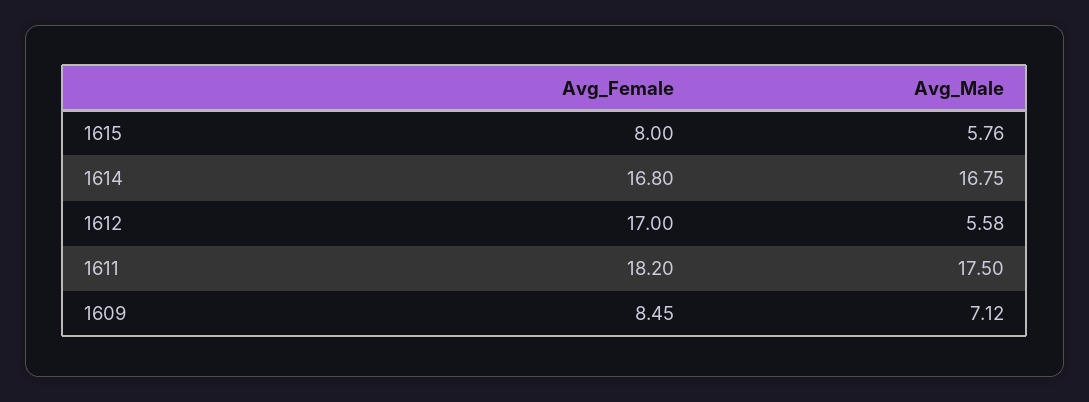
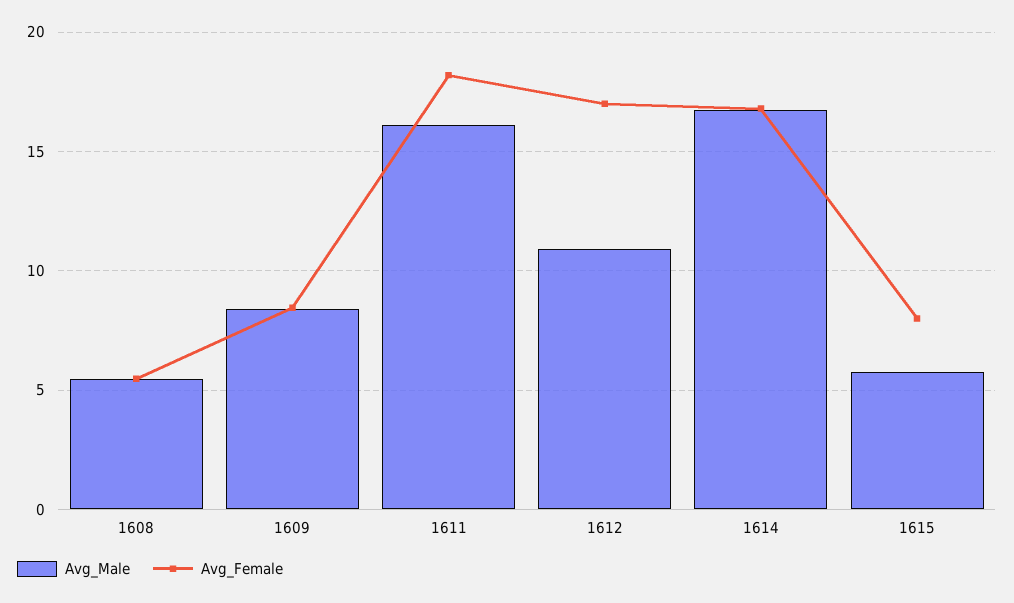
Avg_Male, 1612: 5.58 -> 11
Avg_Male, 1611: 17.5 -> 16
Avg_Male, 1609: 7.12 -> 8.5
Avg_Male, 1608: none -> 5.5
Avg_Female, 1608: none -> 5.5

